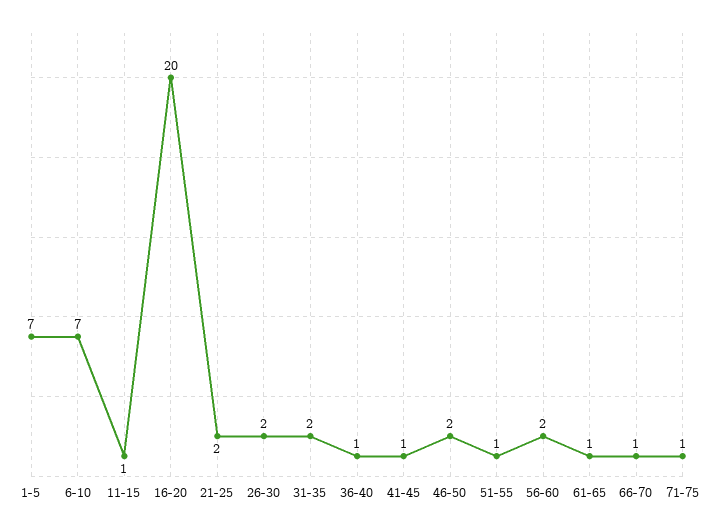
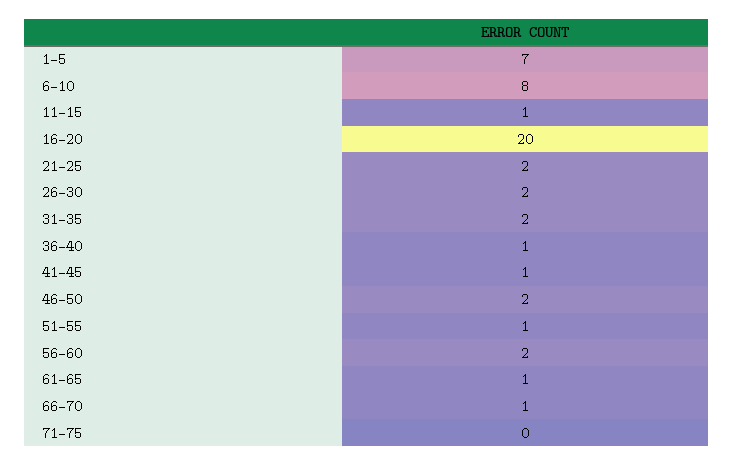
6-10: 7 -> 8
71-75: 1 -> 0

